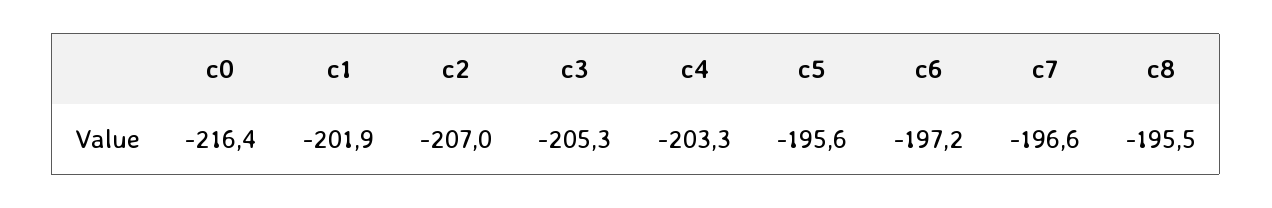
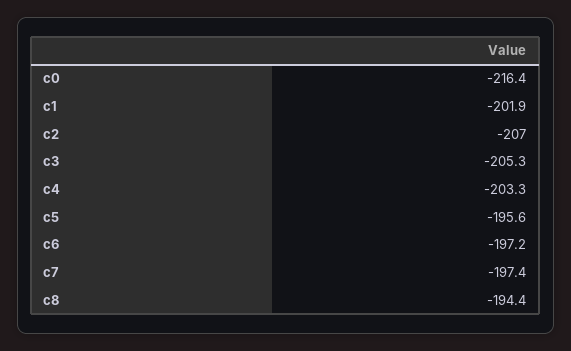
c7: -196.6 -> -197.4
c8: -195.5 -> -194.4

